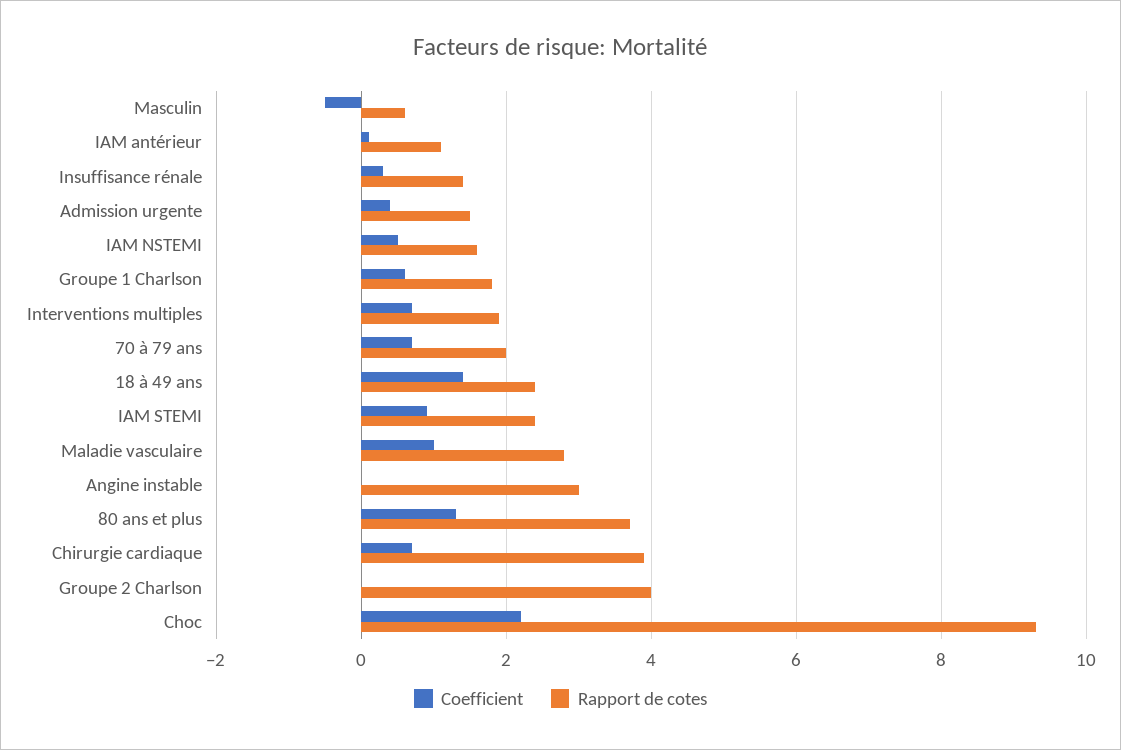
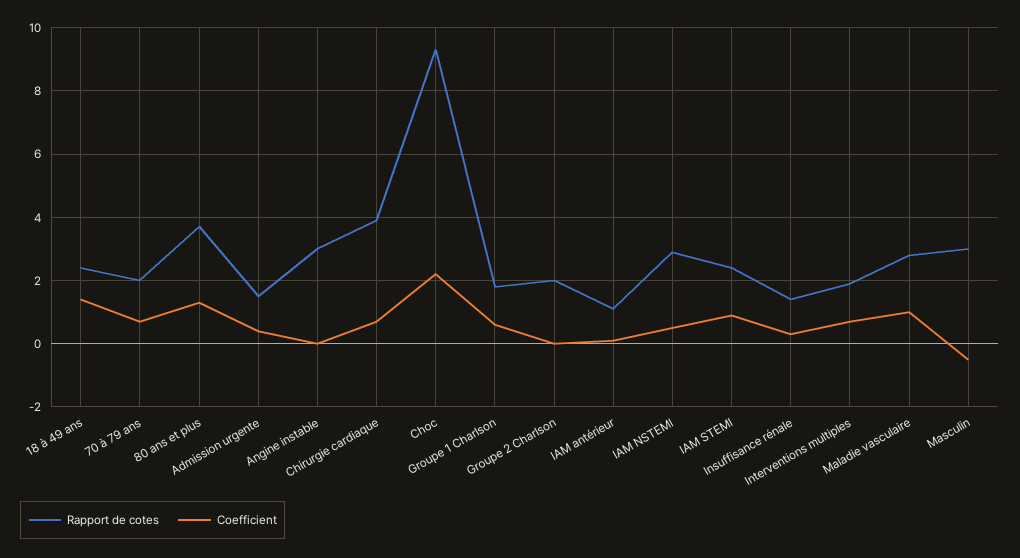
Rapport de cotes, Masculin: 0.5 -> 3
Rapport de cotes, IAM NSTEMI: 1.5 -> 3
Rapport de cotes, Groupe 2 Charlson: 4 -> 2

